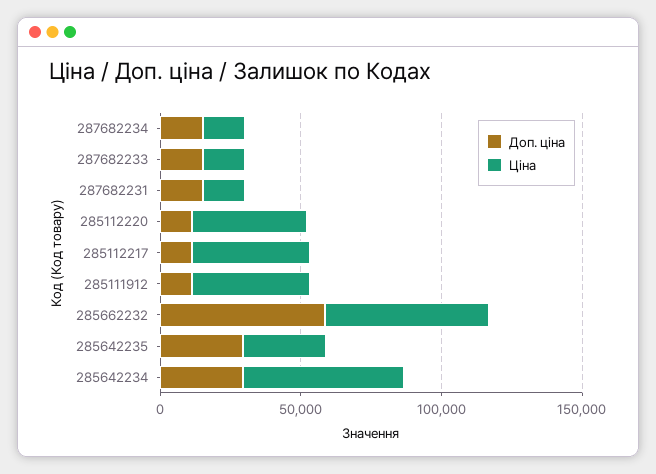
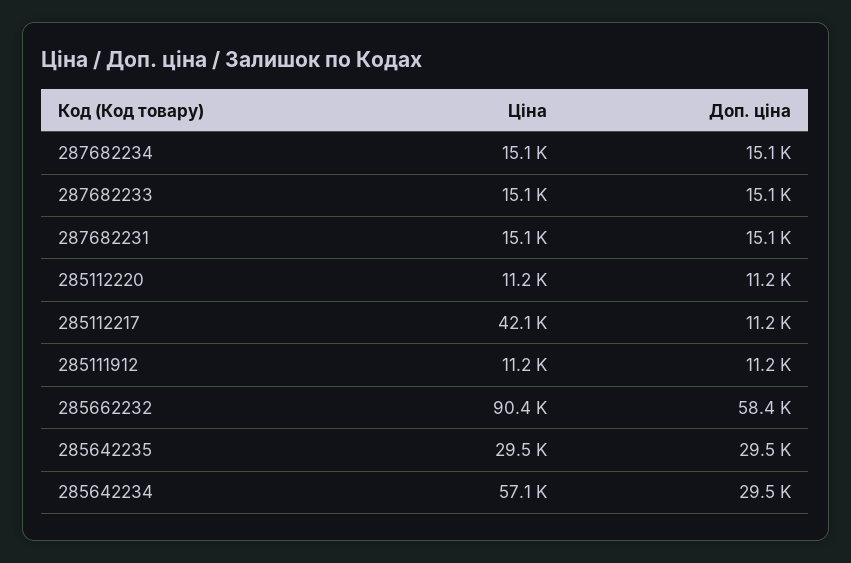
Ціна, 285112220: 40000 -> 11200
Ціна, 285111912: 40000 -> 11200
Ціна, 285662232: 60000 -> 90400

